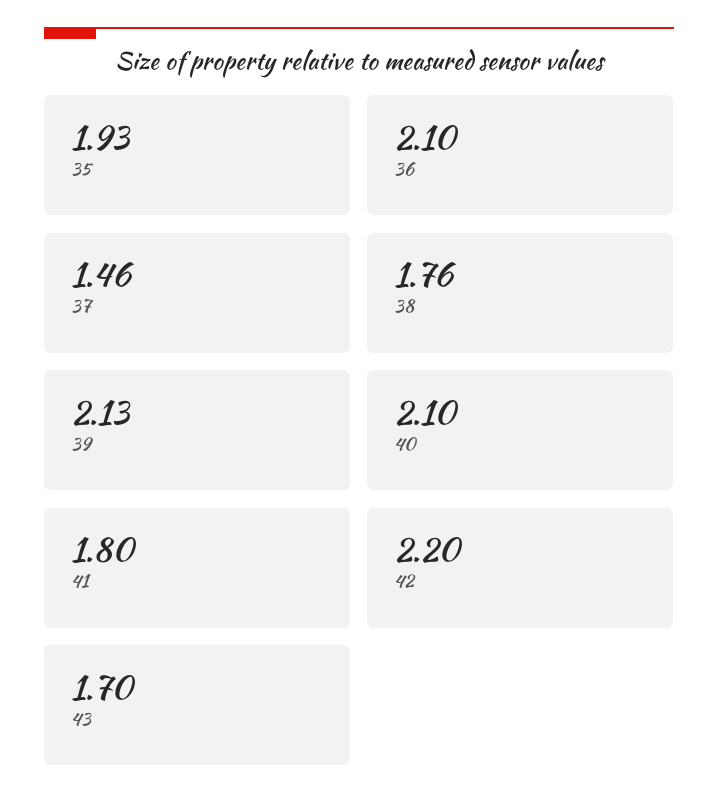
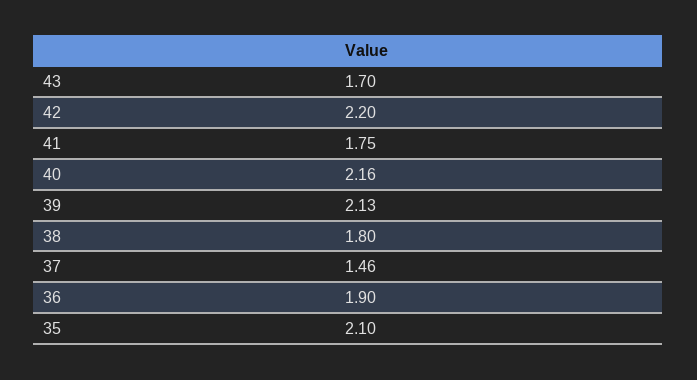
35: 1.93 -> 2.1
36: 2.1 -> 1.9
38: 1.76 -> 1.8
40: 2.1 -> 2.16
41: 1.8 -> 1.75

